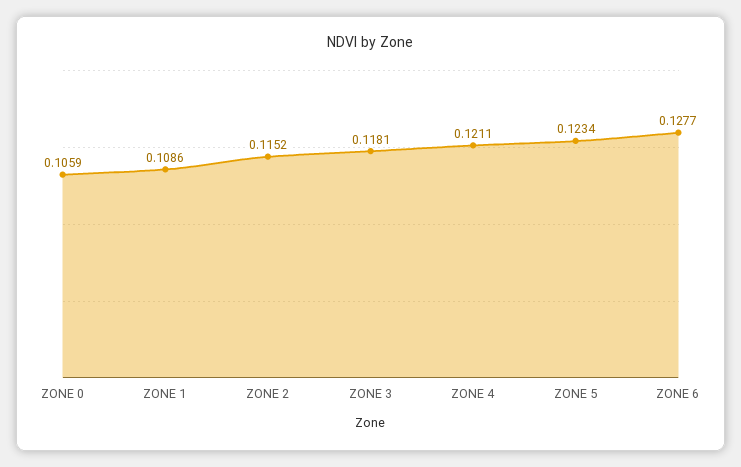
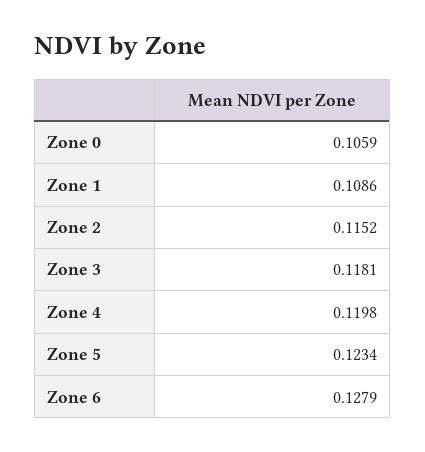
ZONE 4: 0.1211 -> 0.1198
ZONE 6: 0.1277 -> 0.1279

